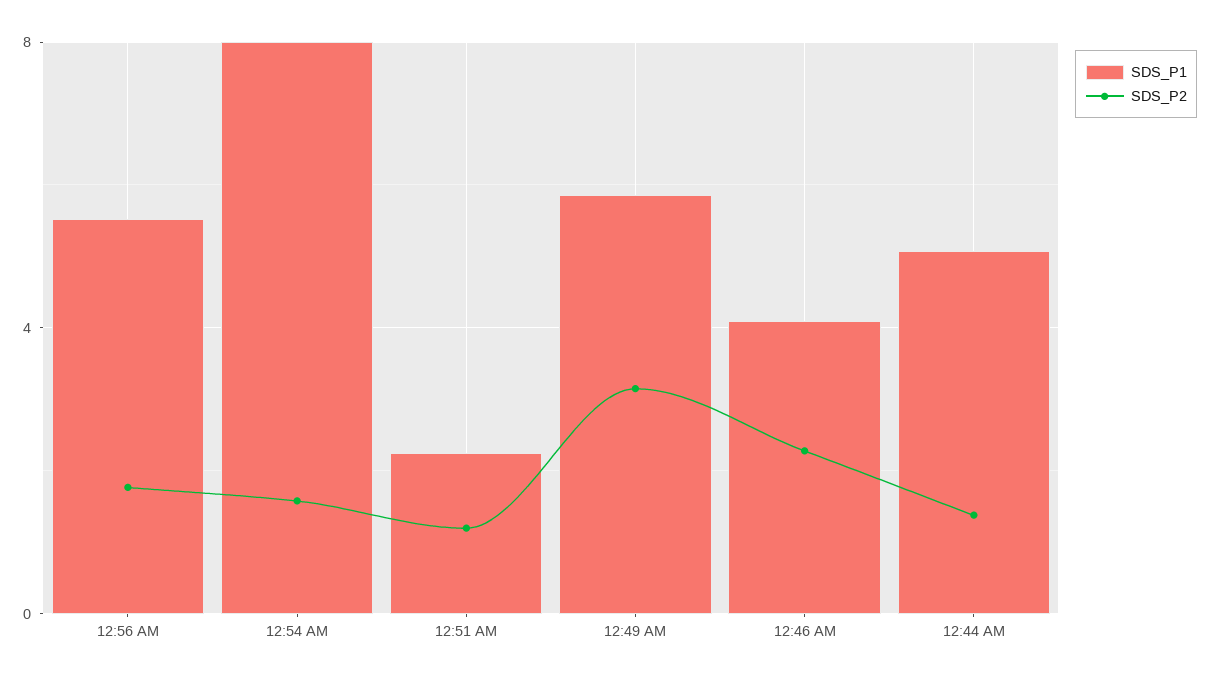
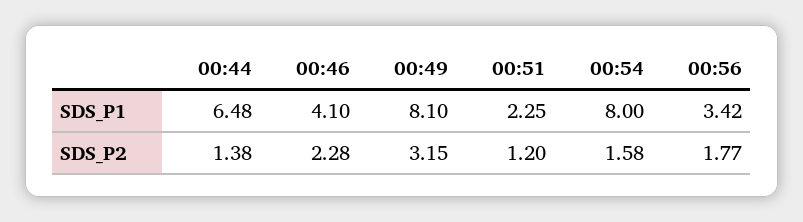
SDS_P1, 12:56 AM: 5.5 -> 3.42
SDS_P1, 12:49 AM: 6 -> 8.1
SDS_P1, 12:44 AM: 5 -> 6.48

